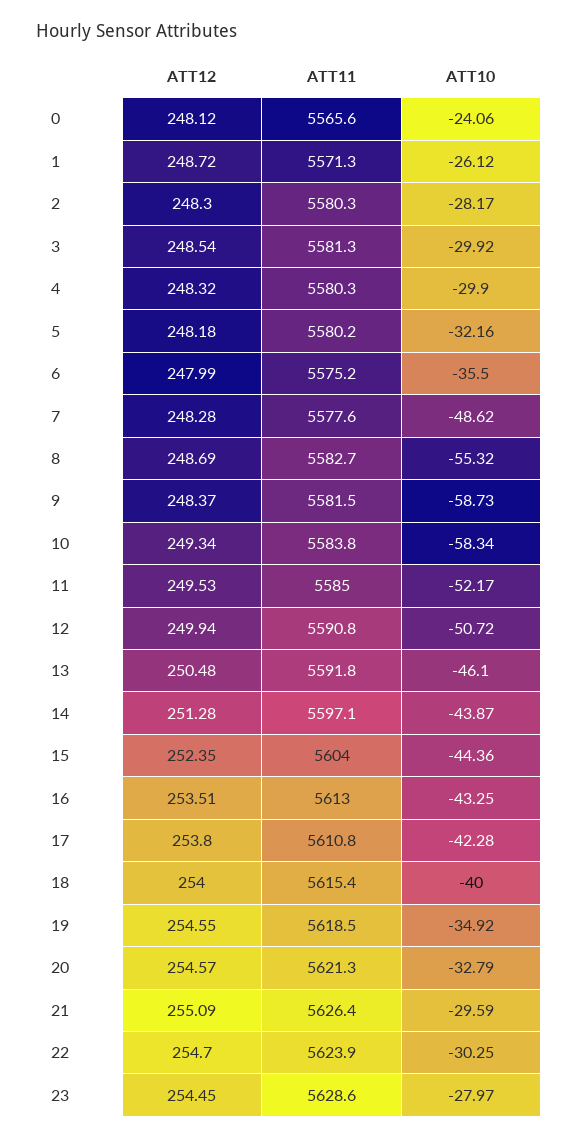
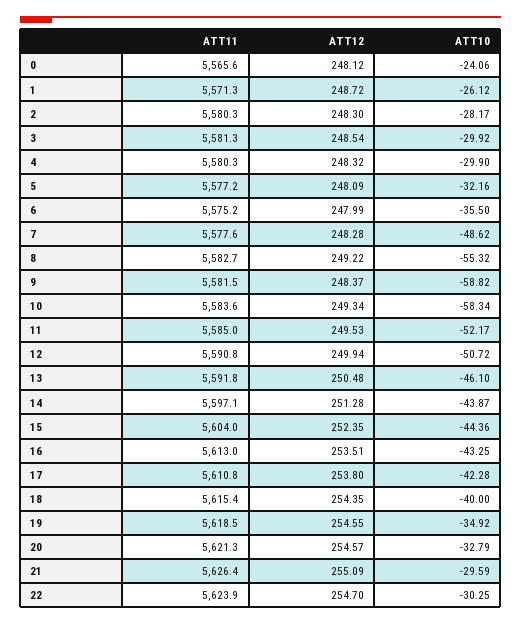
ATT12, 5: 248.18 -> 248.09
ATT11, 5: 5580.2 -> 5577.2
ATT12, 8: 248.69 -> 249.22
ATT10, 9: -58.73 -> -58.82
ATT11, 10: 5583.8 -> 5583.6
ATT12, 18: 254 -> 254.35
ATT12, 23: 254.45 -> none
ATT11, 23: 5628.6 -> none
ATT10, 23: -27.97 -> none

